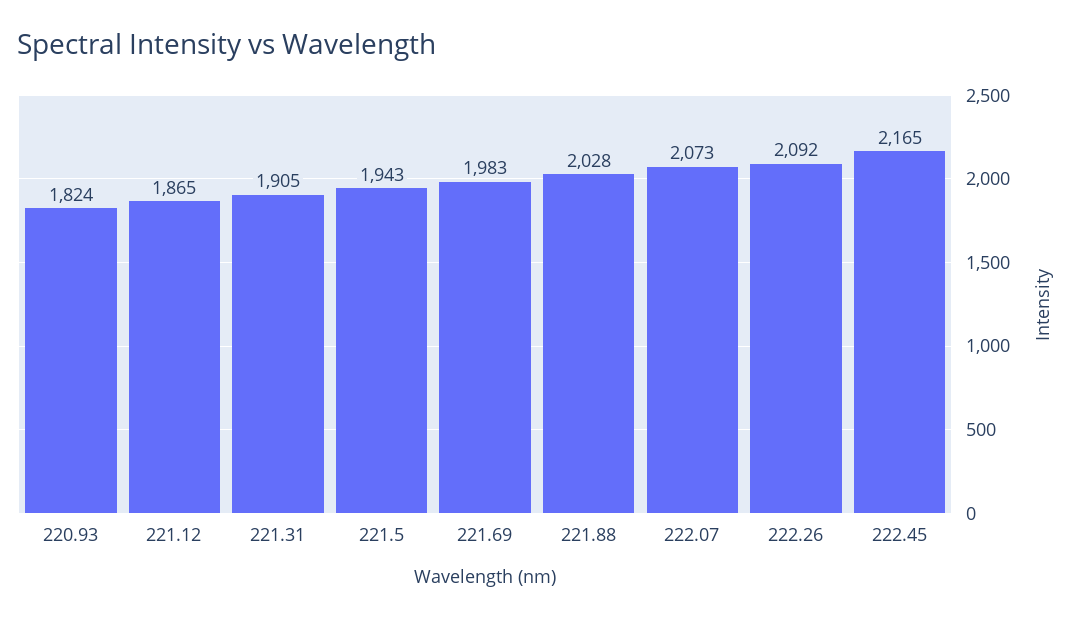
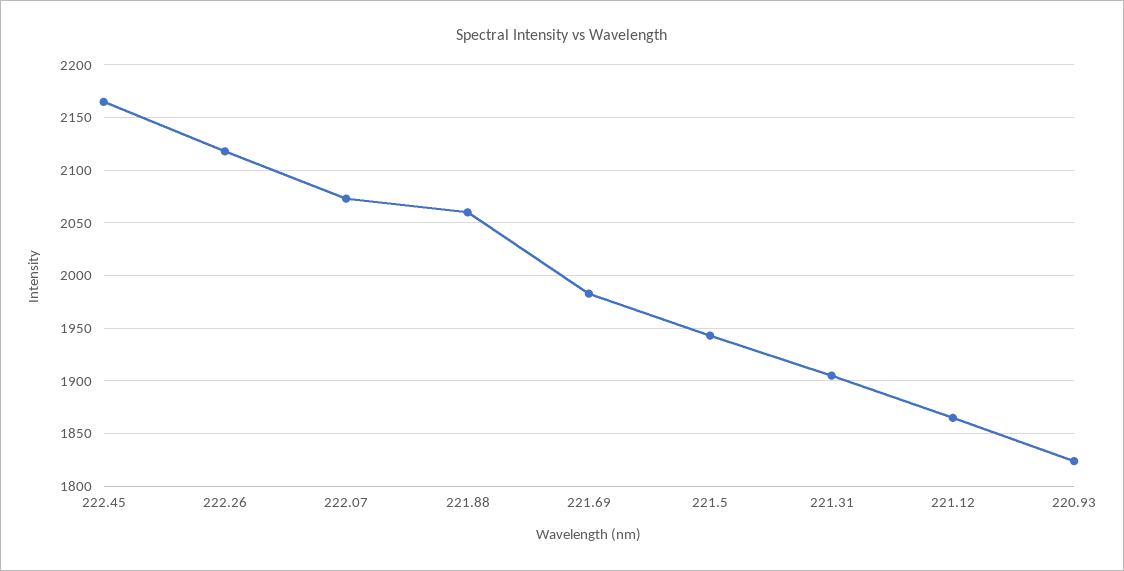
221.88: 2028 -> 2060
222.26: 2092 -> 2120

